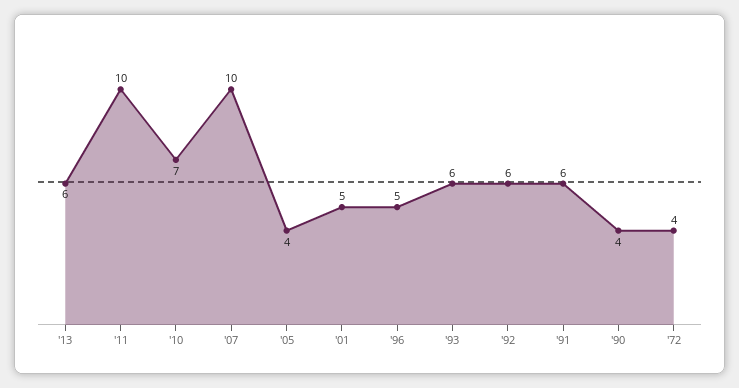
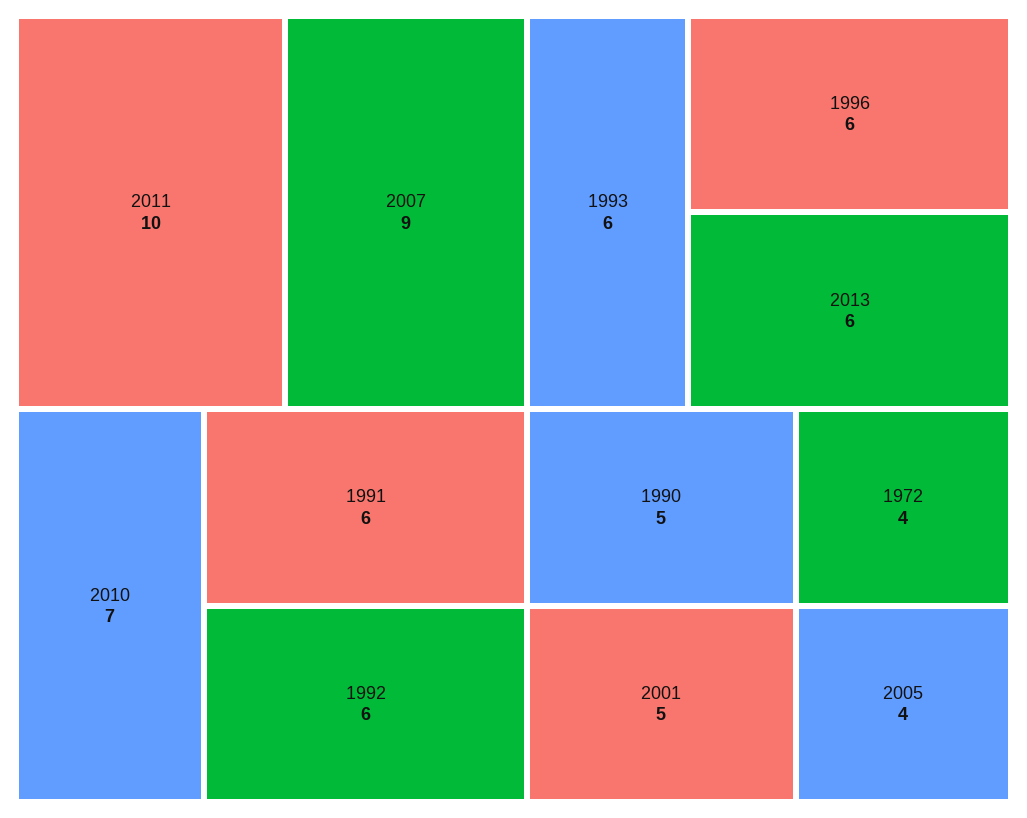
'07: 10 -> 9
'96: 5 -> 6
'90: 4 -> 5

